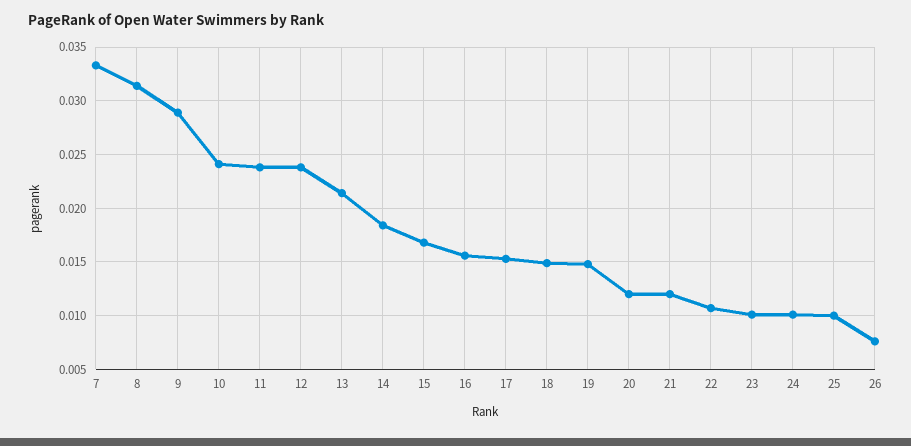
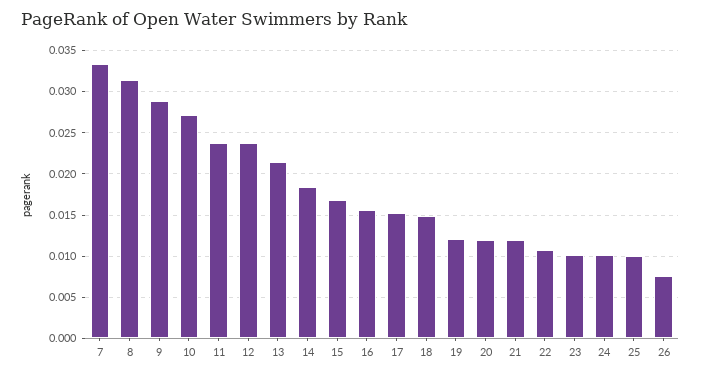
10: 0.024 -> 0.027
19: 0.015 -> 0.012

